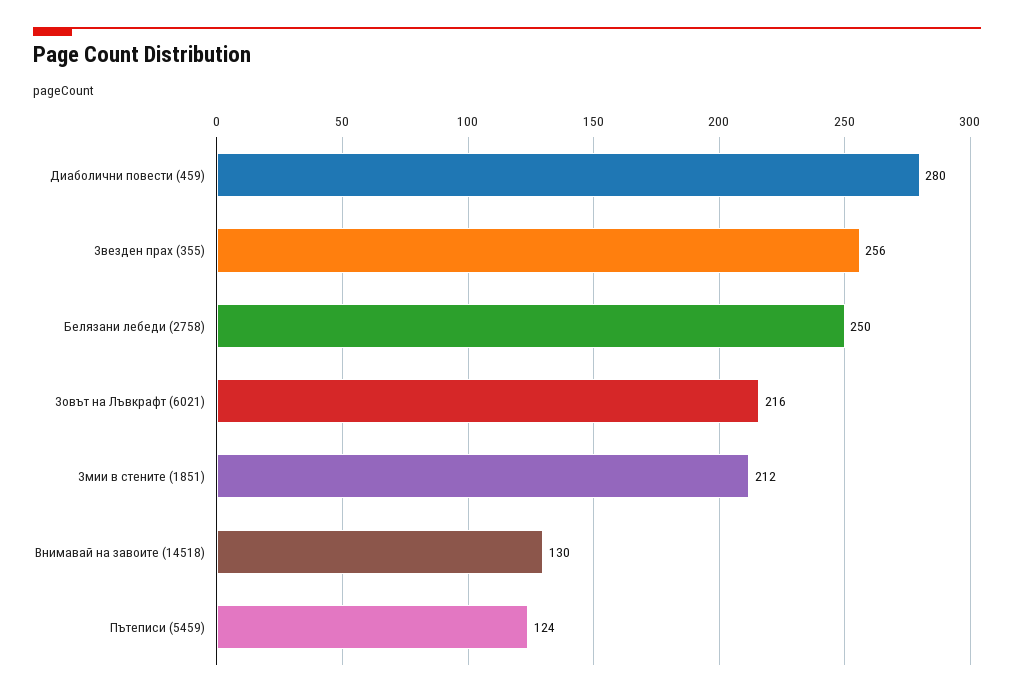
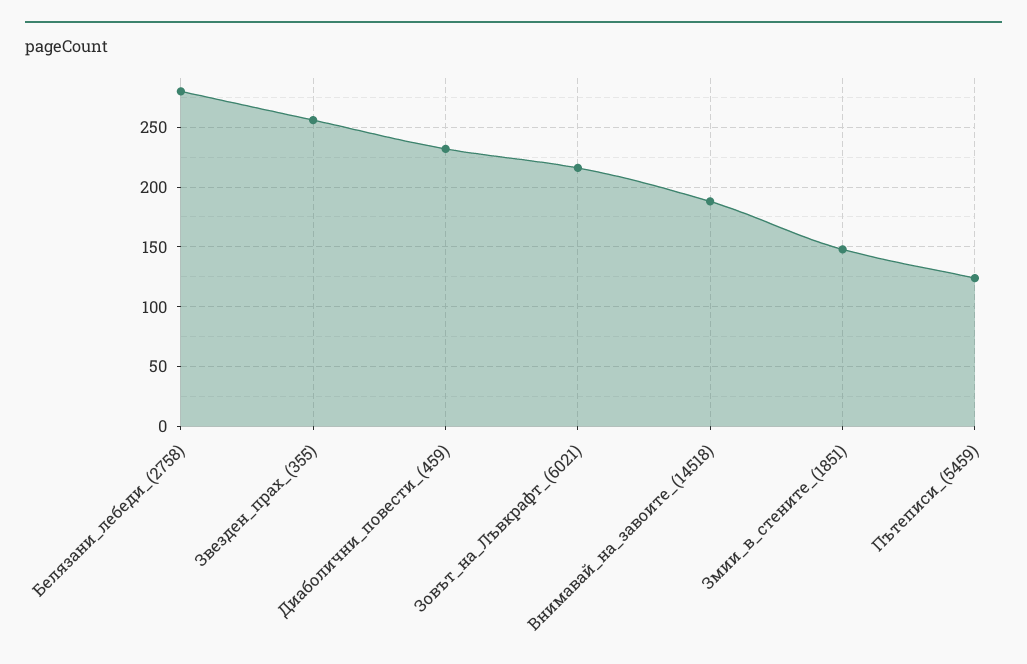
Диаболични повести (459): 280 -> 230
Белязани лебеди (2758): 250 -> 280
Змии в стените (1851): 212 -> 150
Внимавай на завоите (14518): 130 -> 190

